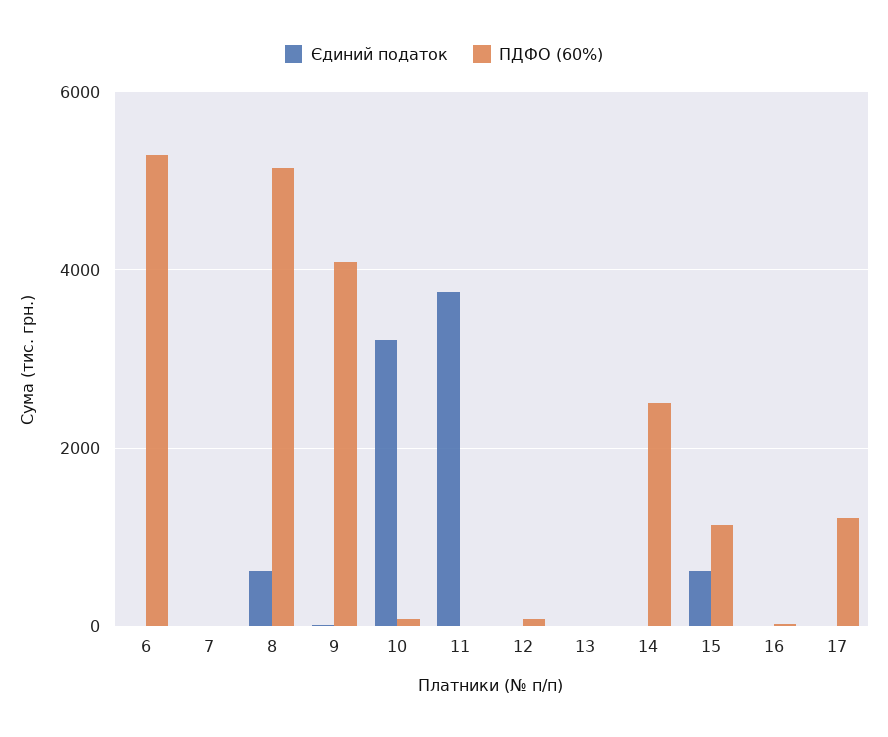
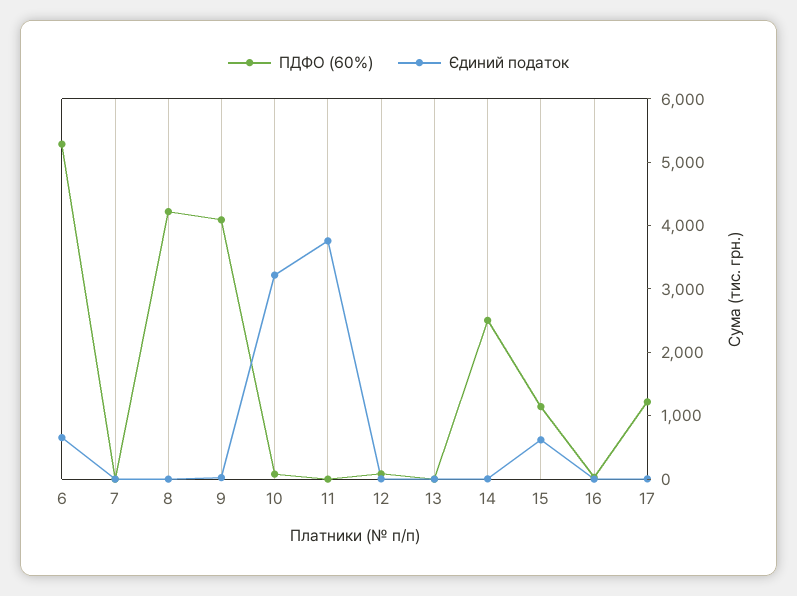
Єдиний податок, 6: 0 -> 600
Єдиний податок, 8: 600 -> 0
ПДФО (60%), 8: 5200 -> 4200

